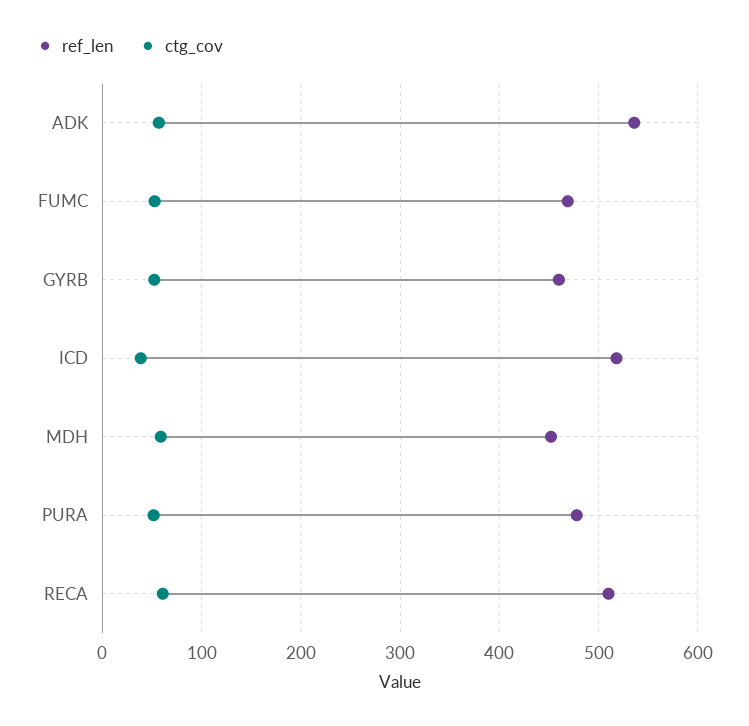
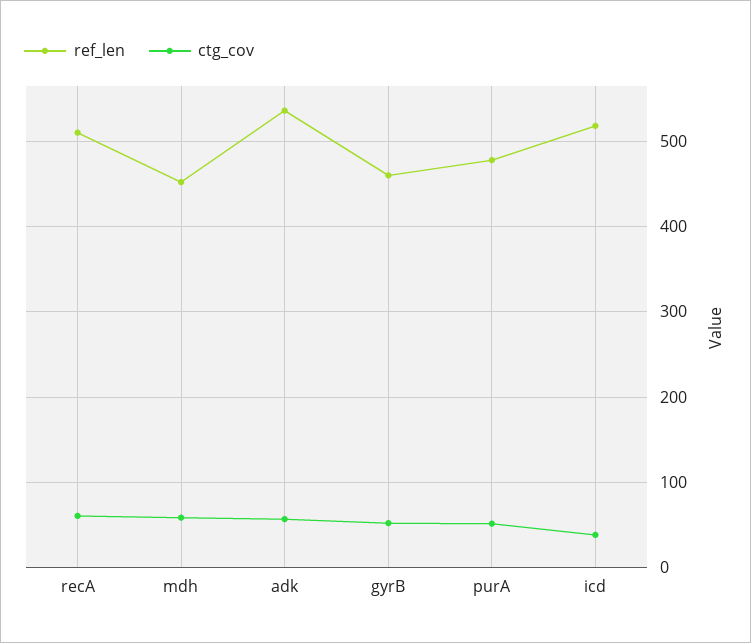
ref_len, FUMC: 470 -> none
ctg_cov, FUMC: 50 -> none

